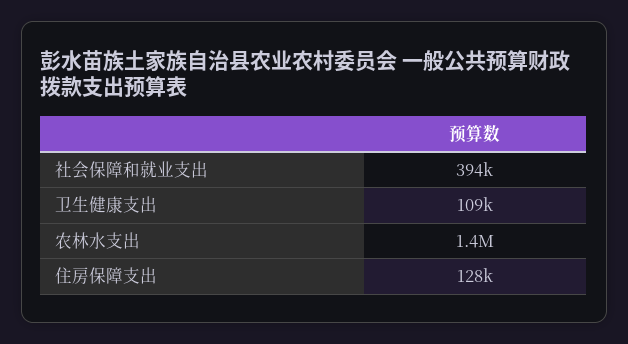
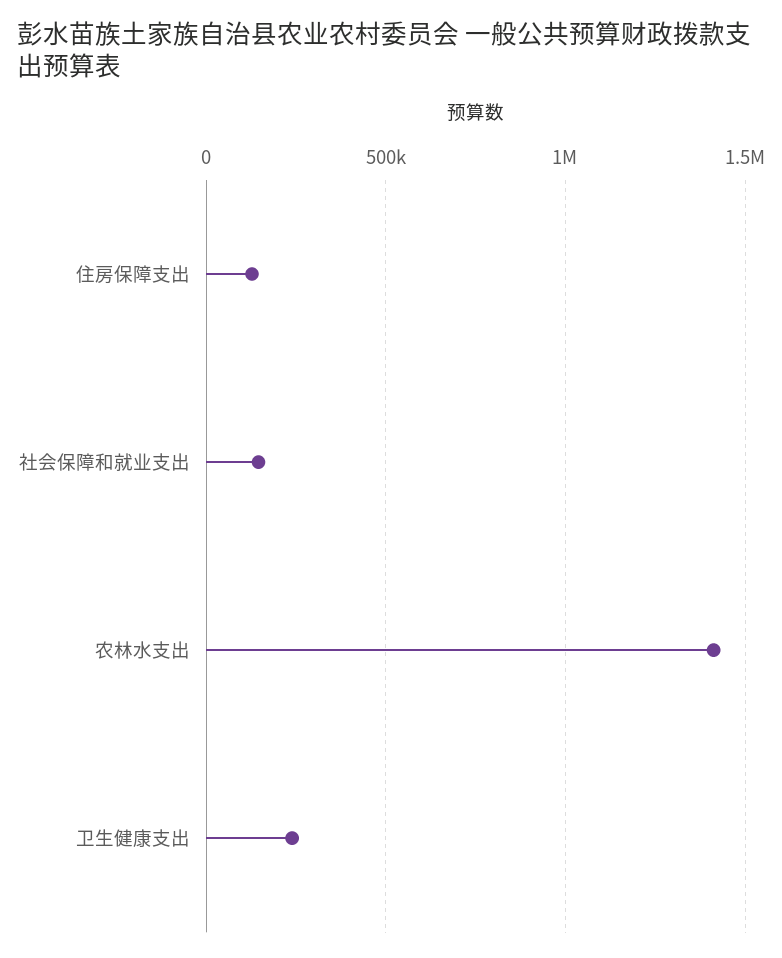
社会保障和就业支出: 394000 -> 150000
卫生健康支出: 109000 -> 250000

